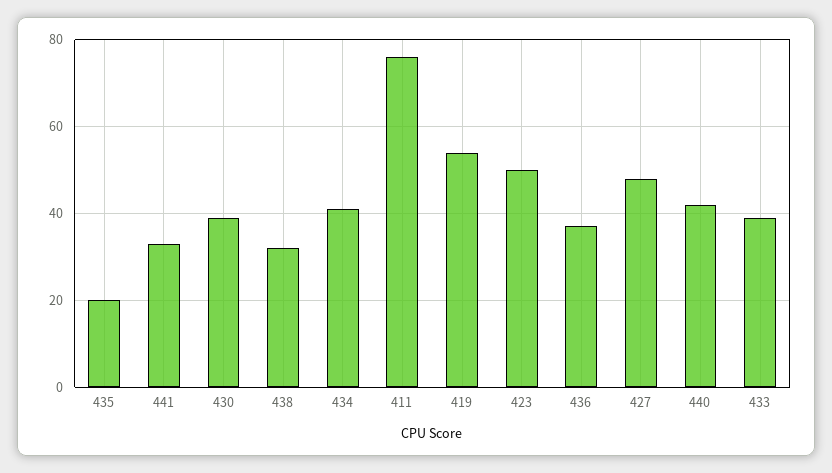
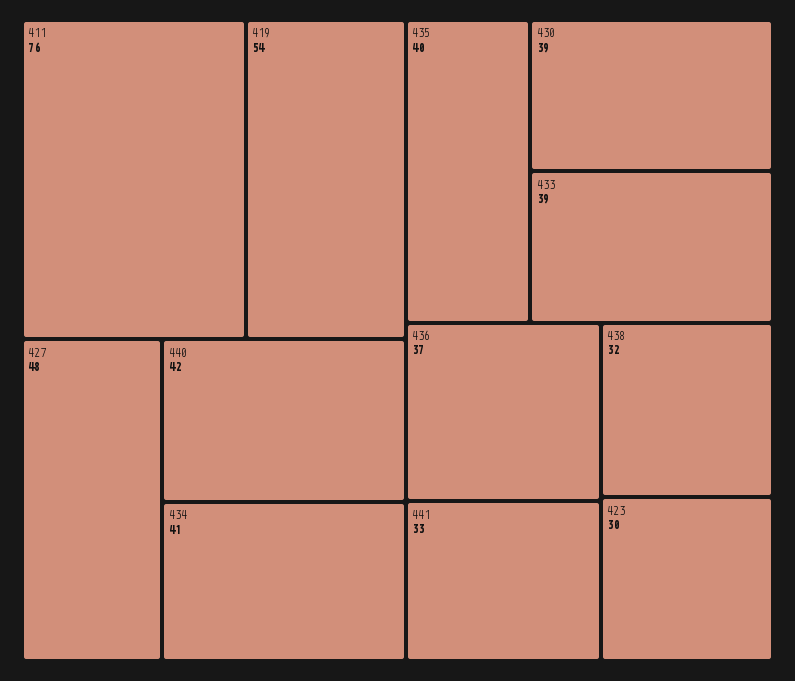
435: 20 -> 40
423: 50 -> 30

